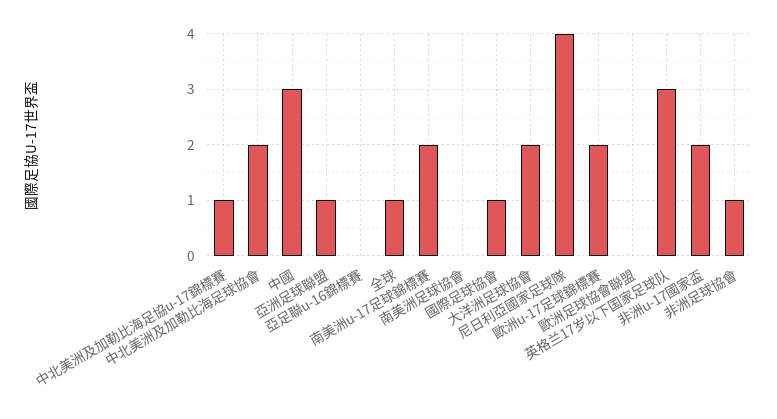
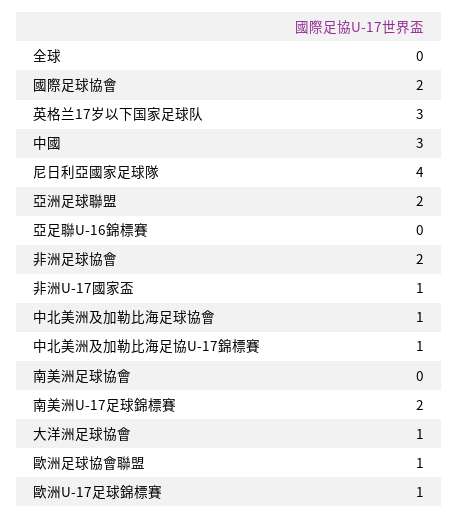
中北美洲及加勒比海足球協會: 2 -> 1
亞洲足球聯盟: 1 -> 2
全球: 1 -> 0
國際足球協會: 1 -> 2
大洋洲足球協會: 2 -> 1
歐洲u-17足球錦標賽: 2 -> 1
歐洲足球協會聯盟: 0 -> 1
非洲u-17國家盃: 2 -> 1
非洲足球協會: 1 -> 2

